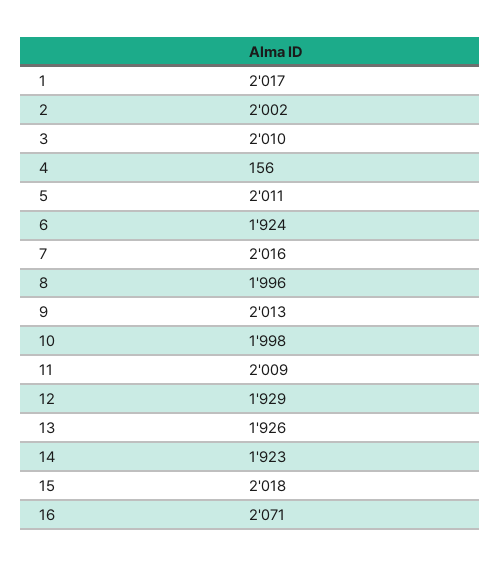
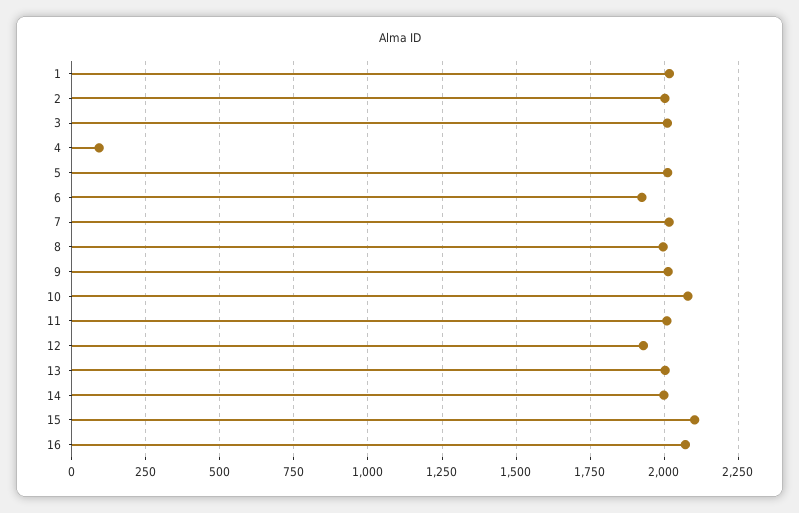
4: 156 -> 100
10: 1998 -> 2075
13: 1926 -> 2000
14: 1923 -> 2000
15: 2018 -> 2100

